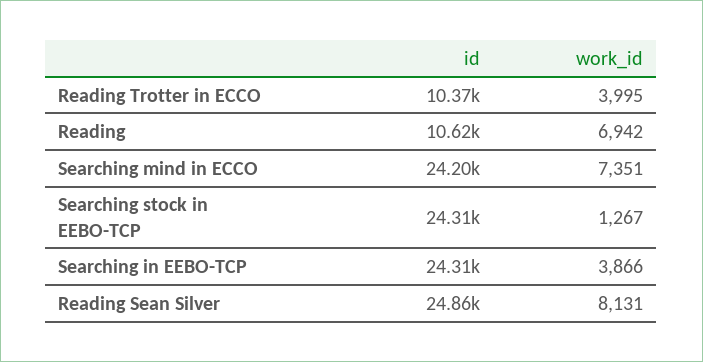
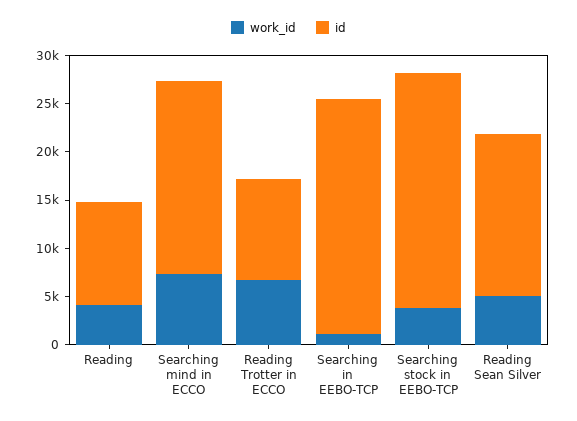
work_id, Reading Trotter in ECCO: 3995 -> 7000
work_id, Reading: 6942 -> 4000
id, Searching mind in ECCO: 24200 -> 20000
work_id, Searching stock in EEBO-TCP: 1267 -> 4000
work_id, Searching in EEBO-TCP: 3866 -> 1000
id, Reading Sean Silver: 24860 -> 17000
work_id, Reading Sean Silver: 8131 -> 5000

